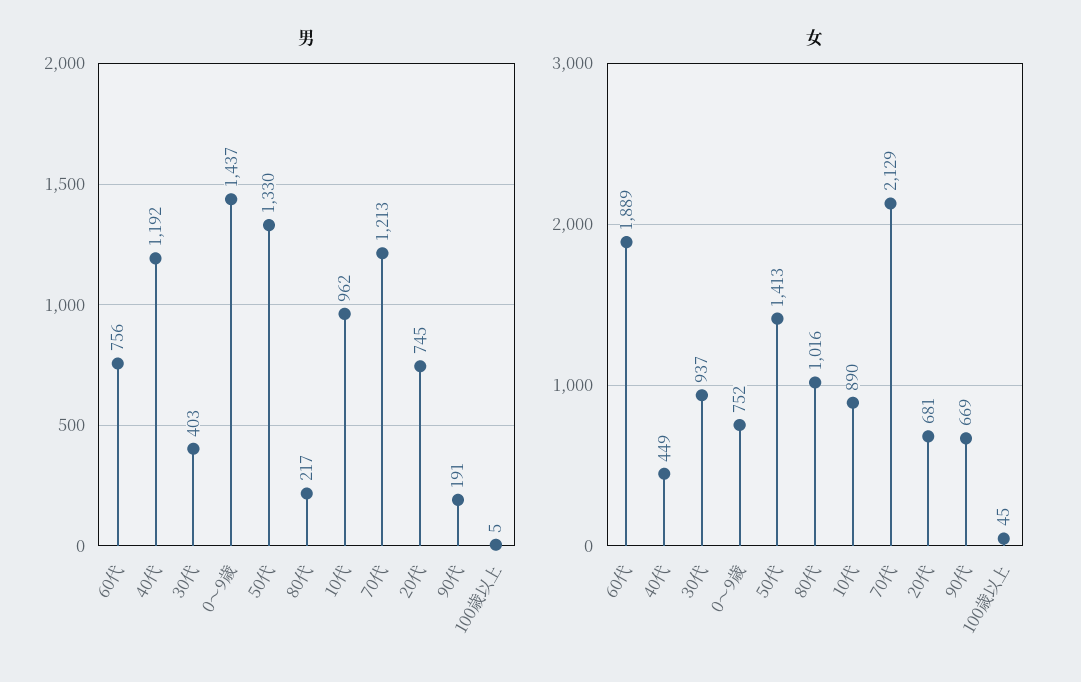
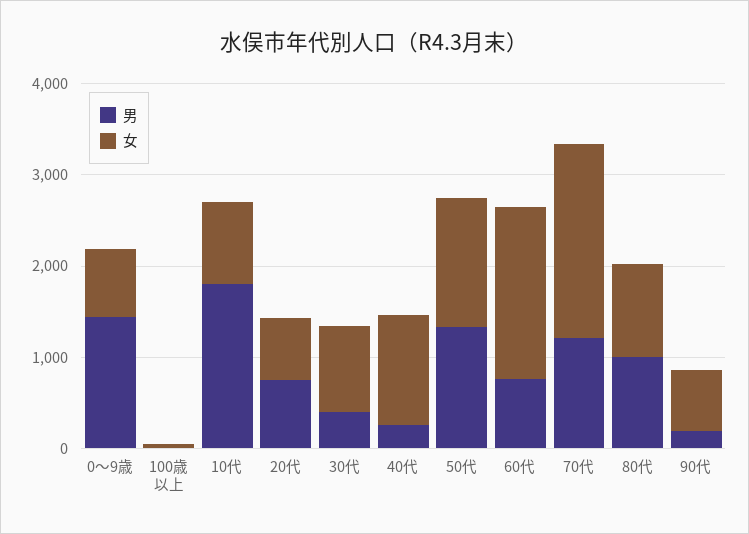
男, 40代: 1192 -> 200
男, 80代: 217 -> 1000
男, 10代: 962 -> 1800
女, 40代: 449 -> 1200

